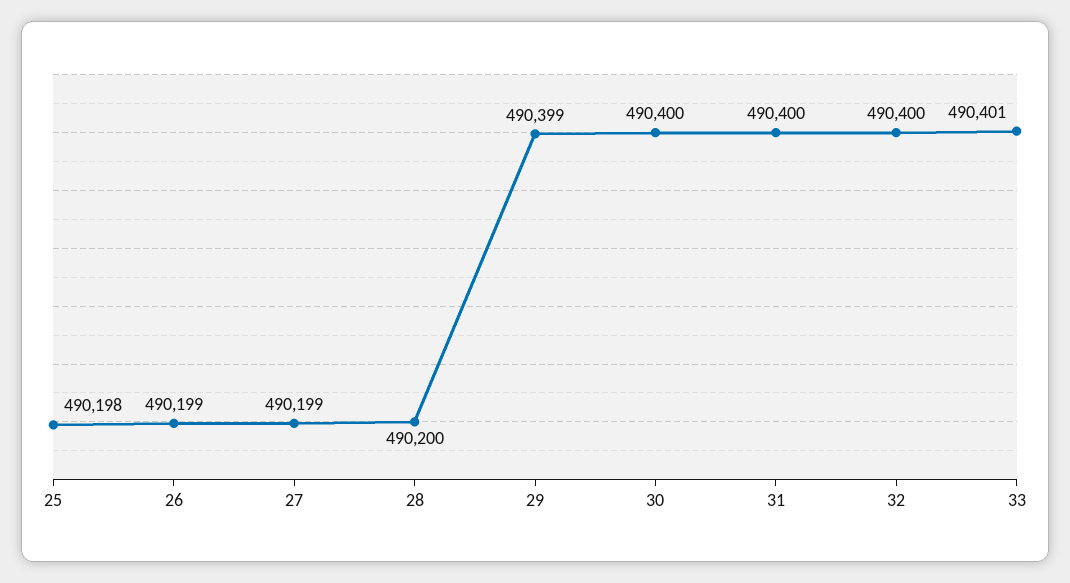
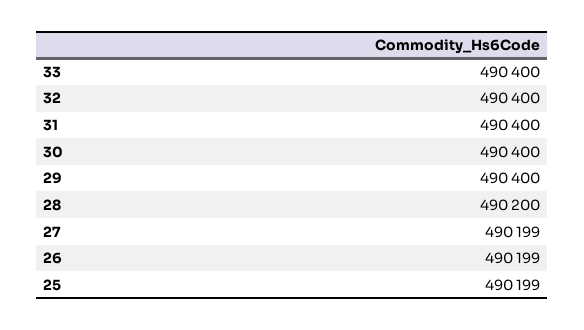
25: 490198 -> 490199
29: 490399 -> 490400
33: 490401 -> 490400

